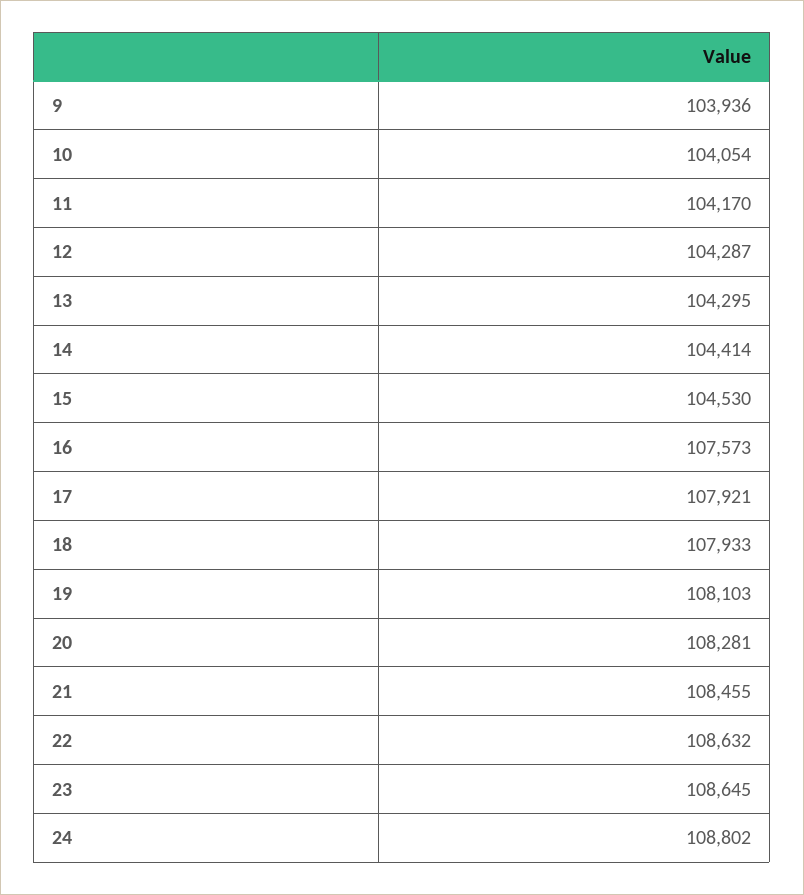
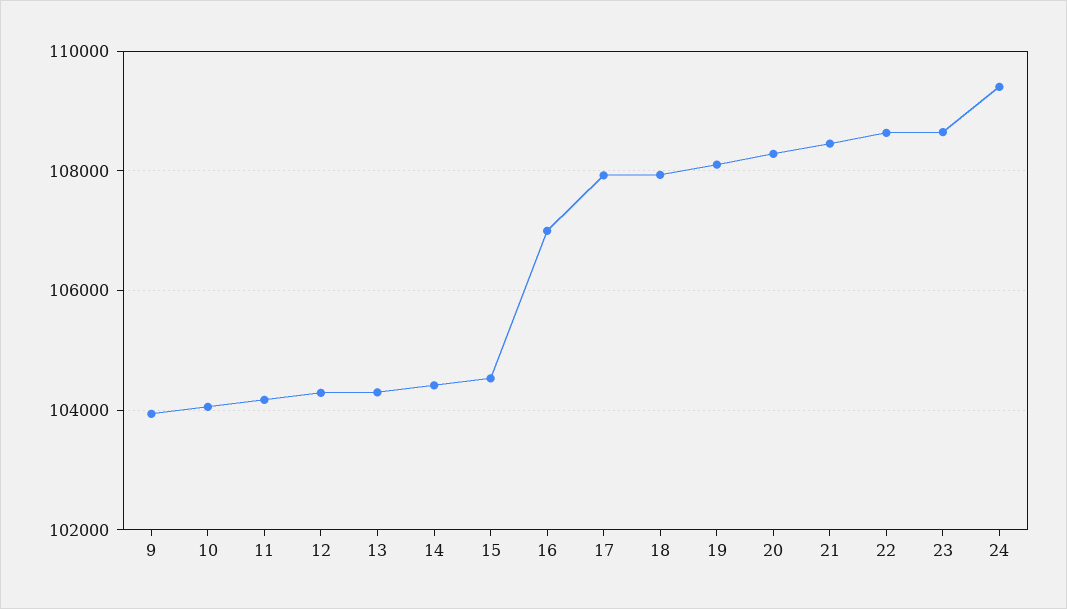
16: 107573 -> 107000
24: 108802 -> 109400

